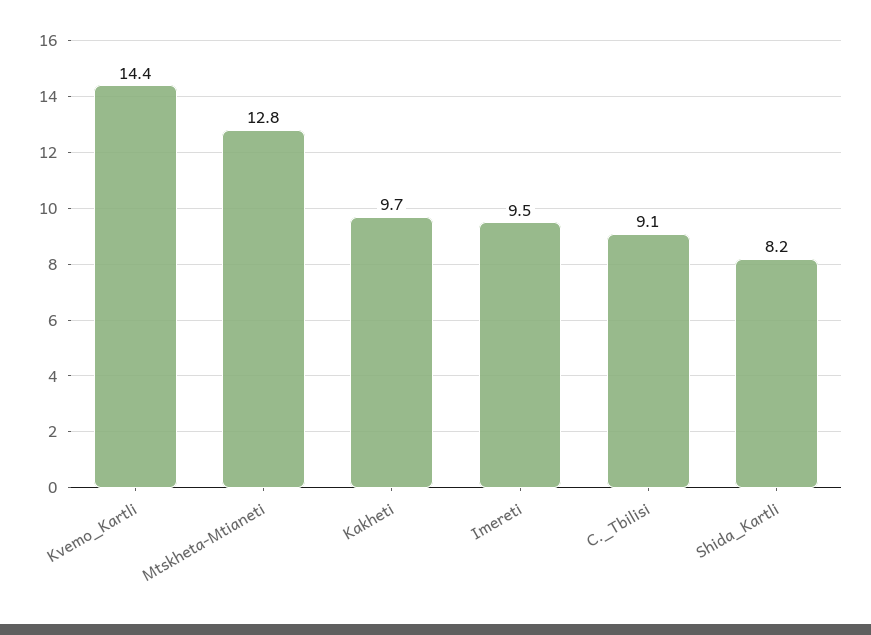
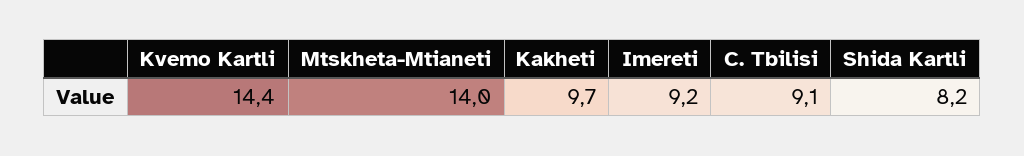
Mtskheta-Mtianeti: 12.8 -> 14
Imereti: 9.5 -> 9.2

